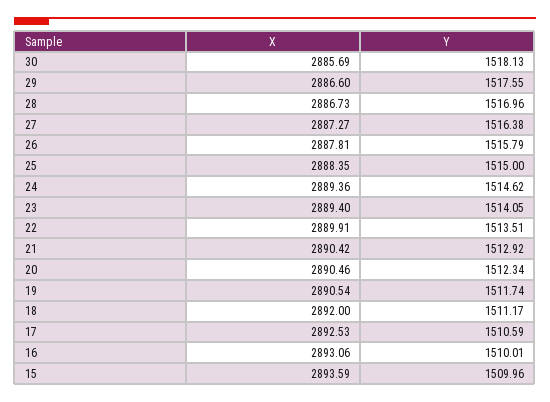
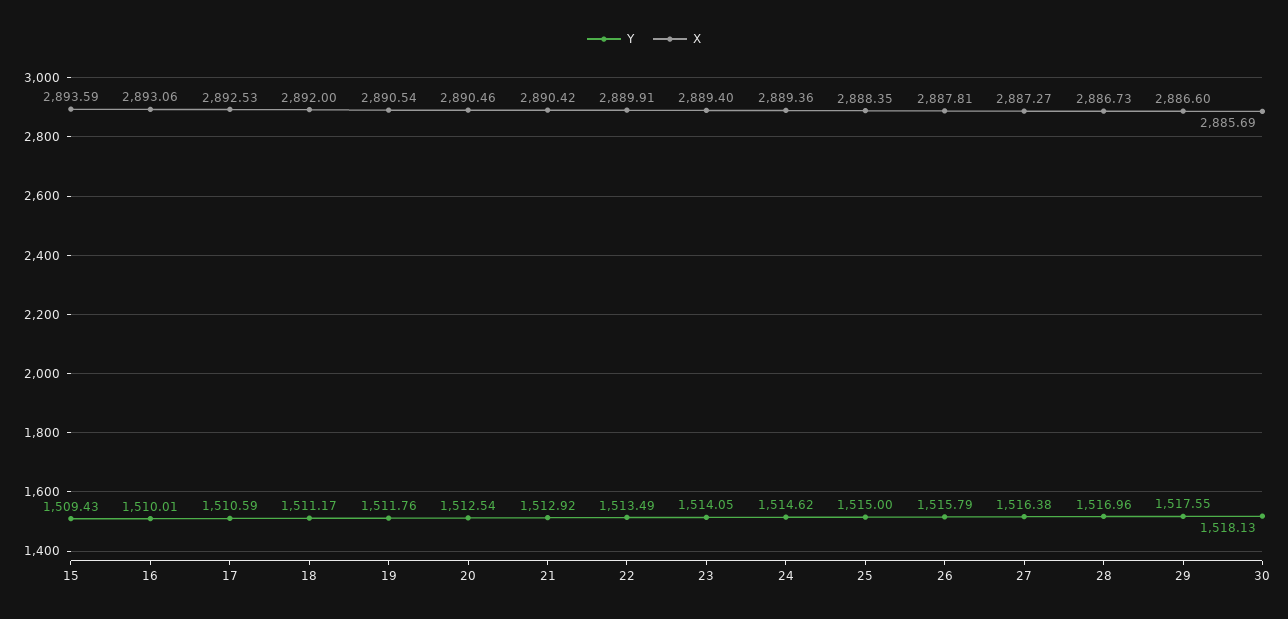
Y, 22: 1513.51 -> 1513.49
Y, 20: 1512.34 -> 1512.54
Y, 19: 1511.74 -> 1511.76
Y, 15: 1509.96 -> 1509.43

